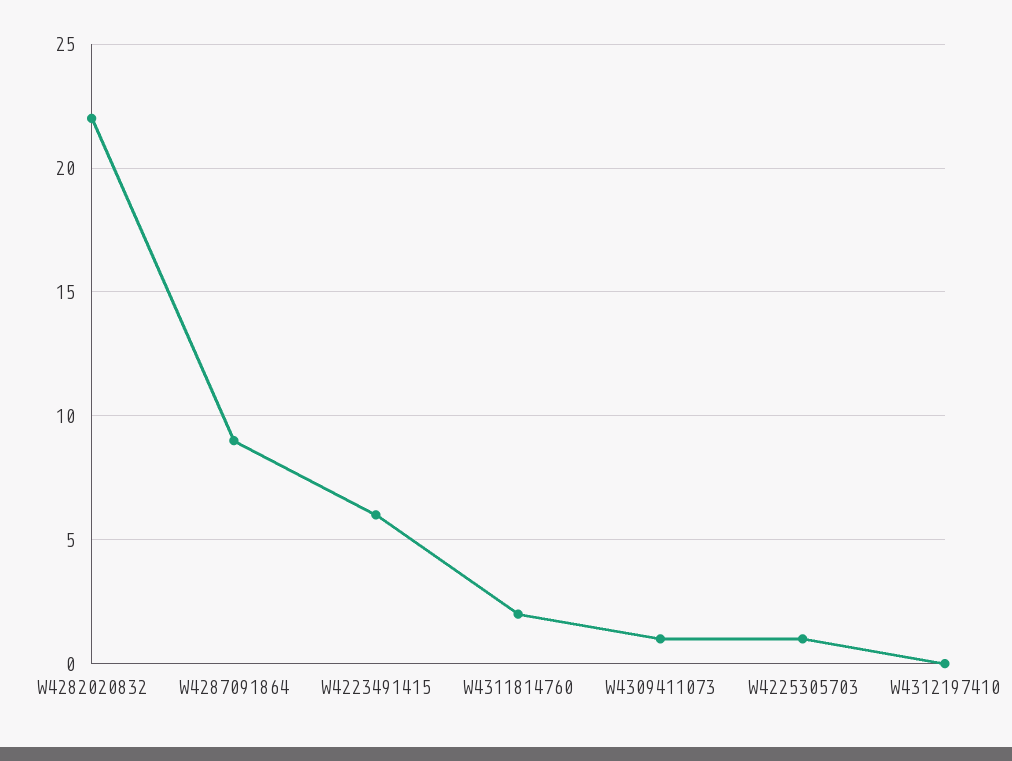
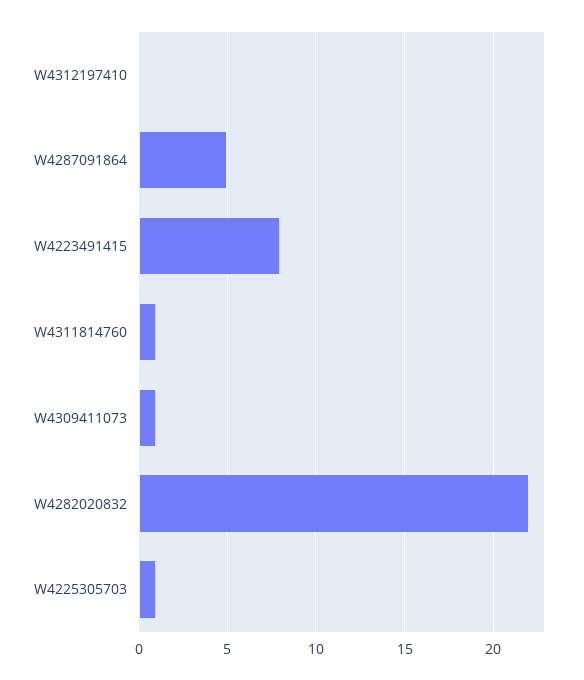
W4287091864: 9 -> 5
W4223491415: 6 -> 8
W4311814760: 2 -> 1

